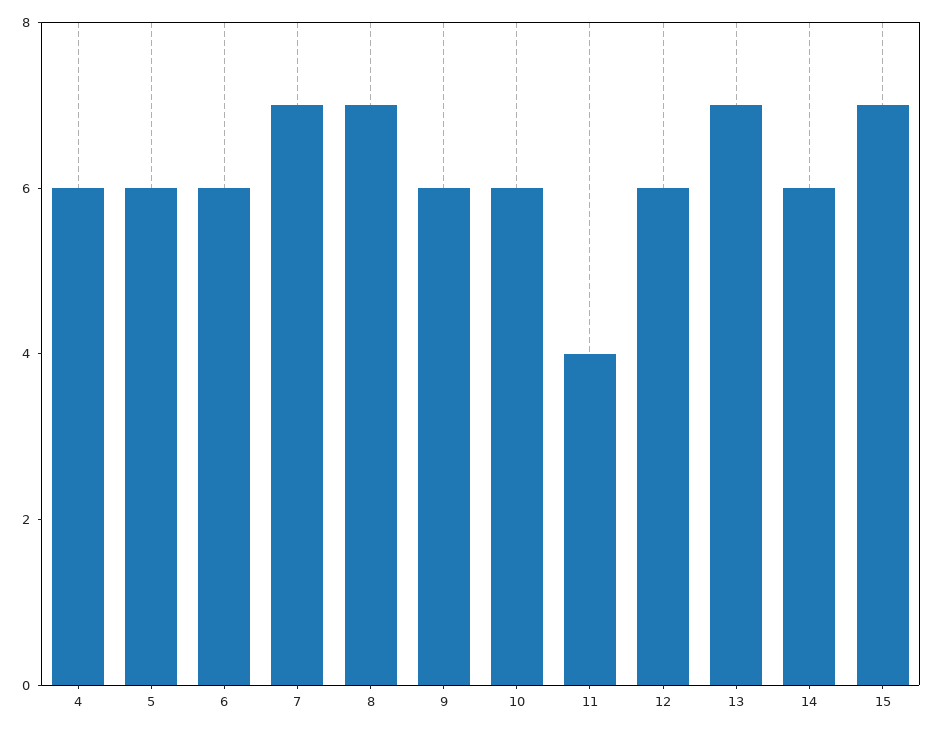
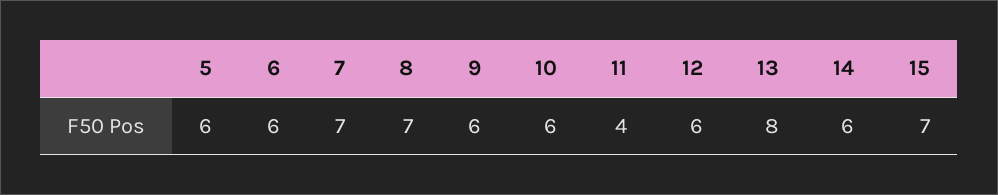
4: 6 -> none
13: 7 -> 8

